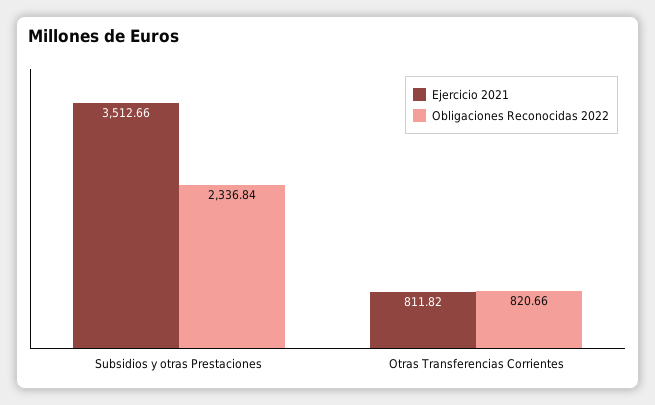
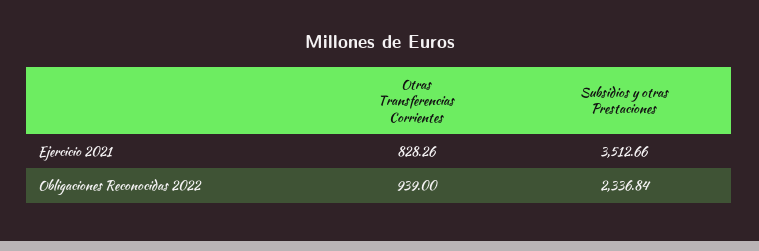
Ejercicio 2021, Otras Transferencias Corrientes: 811.82 -> 828.26
Obligaciones Reconocidas 2022, Otras Transferencias Corrientes: 820.66 -> 939

